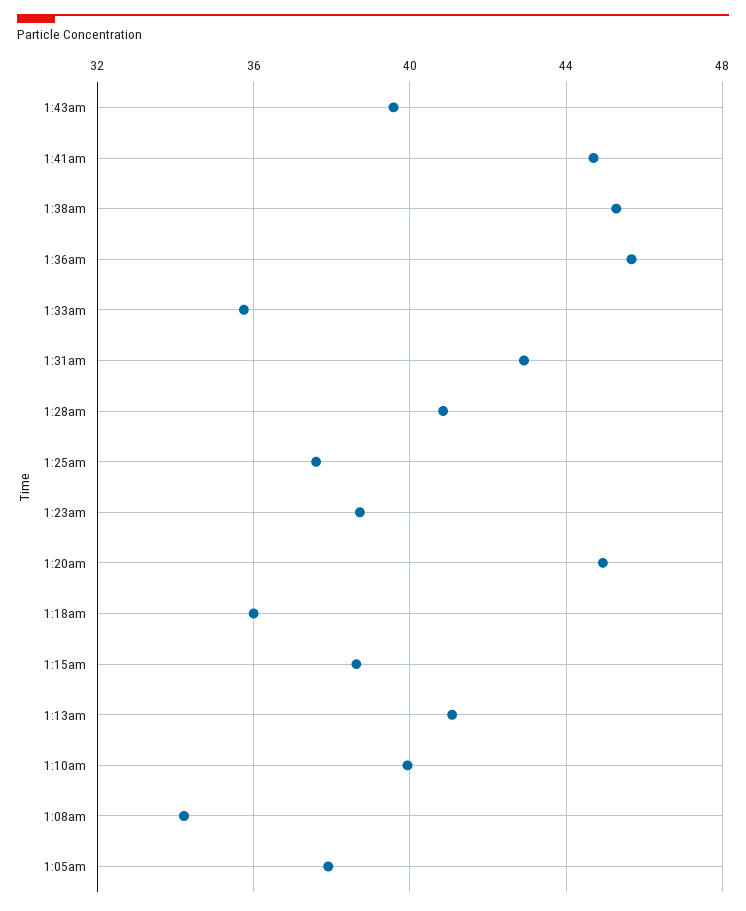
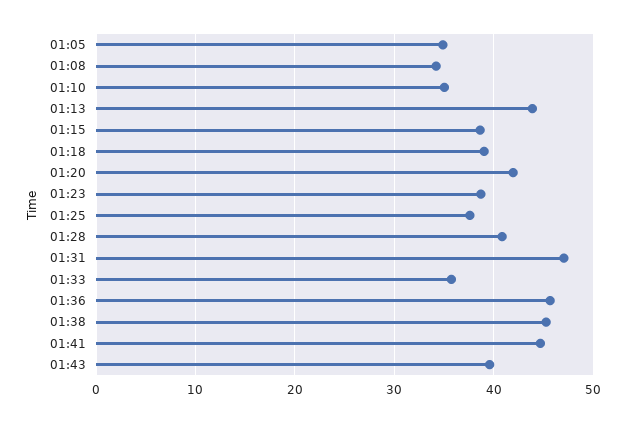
1:31am: 43 -> 47
1:20am: 45 -> 42
1:18am: 36 -> 39
1:13am: 41 -> 44
1:10am: 40 -> 35
1:05am: 38 -> 35

